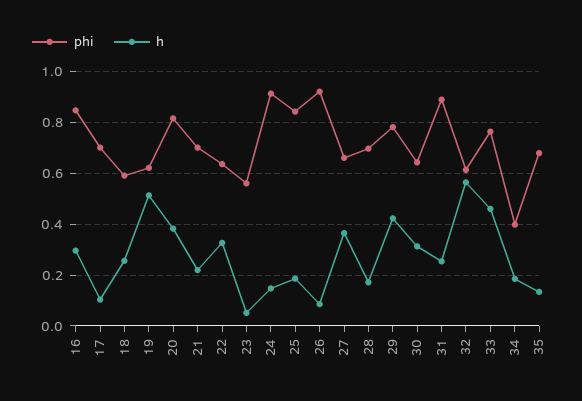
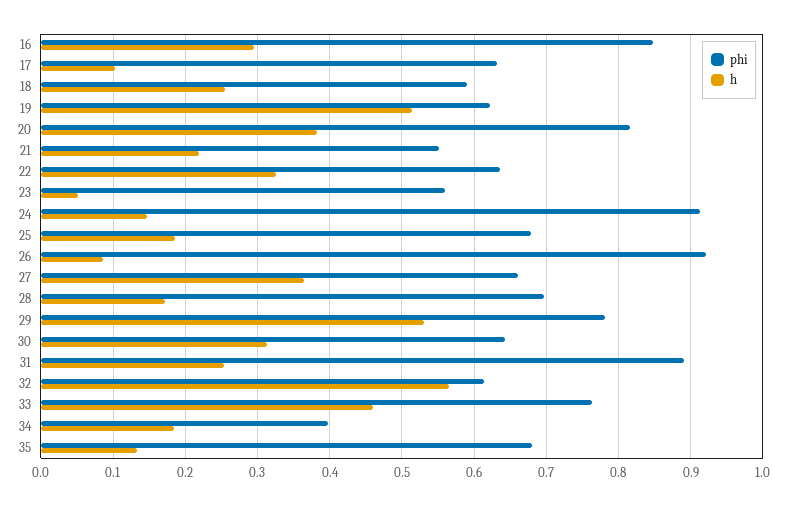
phi, 17: 0.7 -> 0.63
phi, 21: 0.7 -> 0.55
phi, 25: 0.85 -> 0.68
h, 29: 0.425 -> 0.53

